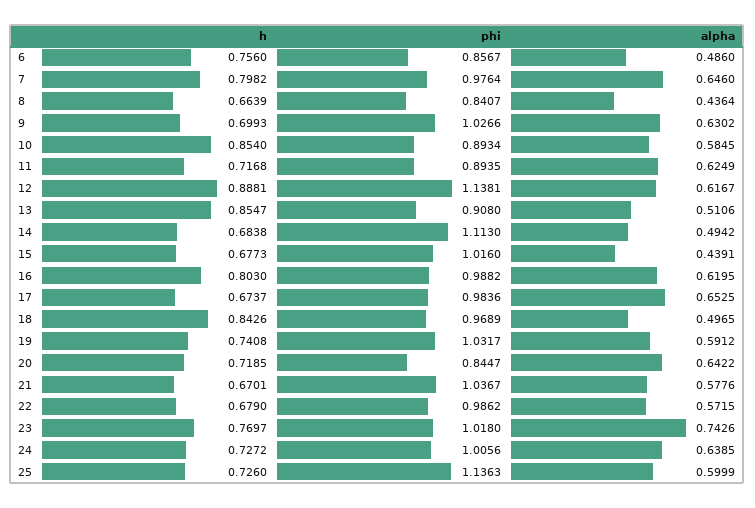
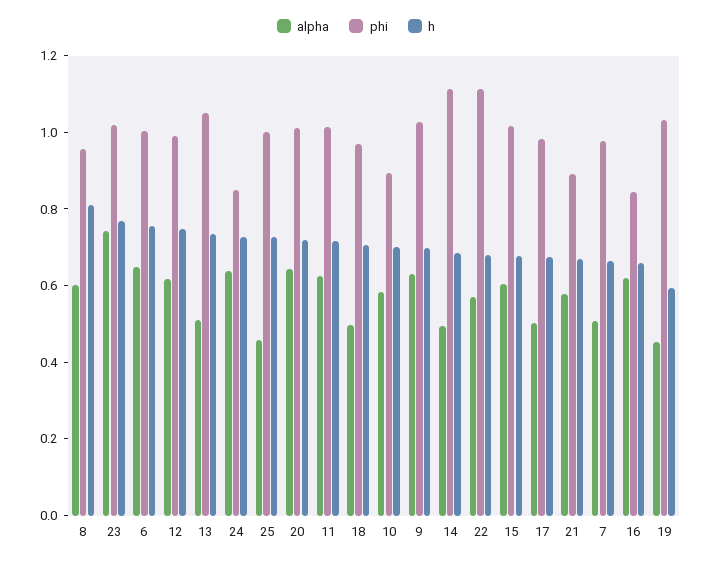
phi, 6: 0.8567 -> 1
alpha, 6: 0.486 -> 0.65
h, 7: 0.7982 -> 0.65
alpha, 7: 0.646 -> 0.5
h, 8: 0.6639 -> 0.8
phi, 8: 0.8407 -> 0.95
alpha, 8: 0.4364 -> 0.6
h, 10: 0.854 -> 0.7
phi, 11: 0.8935 -> 1
h, 12: 0.8881 -> 0.75
phi, 12: 1.1381 -> 1
h, 13: 0.8547 -> 0.75
phi, 13: 0.908 -> 1.05
alpha, 15: 0.4391 -> 0.6
h, 16: 0.803 -> 0.65
phi, 16: 0.9882 -> 0.85
alpha, 17: 0.6525 -> 0.5
h, 18: 0.8426 -> 0.7
h, 19: 0.7408 -> 0.6
alpha, 19: 0.5912 -> 0.45
phi, 20: 0.8447 -> 1
phi, 21: 1.0367 -> 0.9
phi, 22: 0.9862 -> 1.1
phi, 24: 1.0056 -> 0.85
phi, 25: 1.1363 -> 1
alpha, 25: 0.5999 -> 0.45

